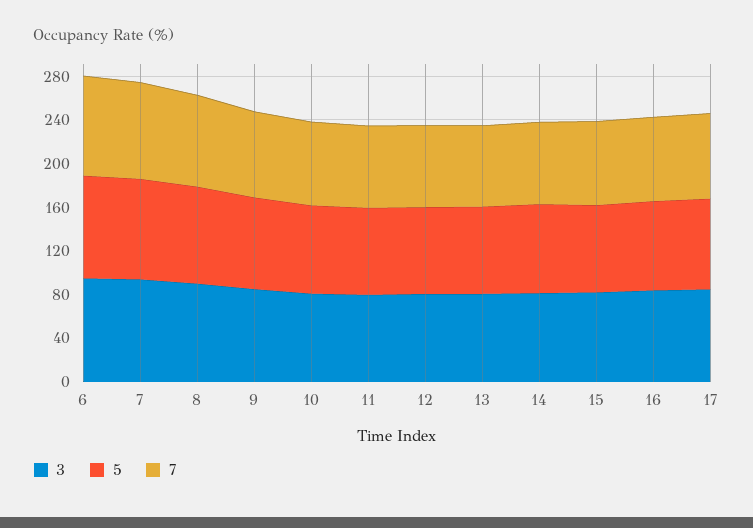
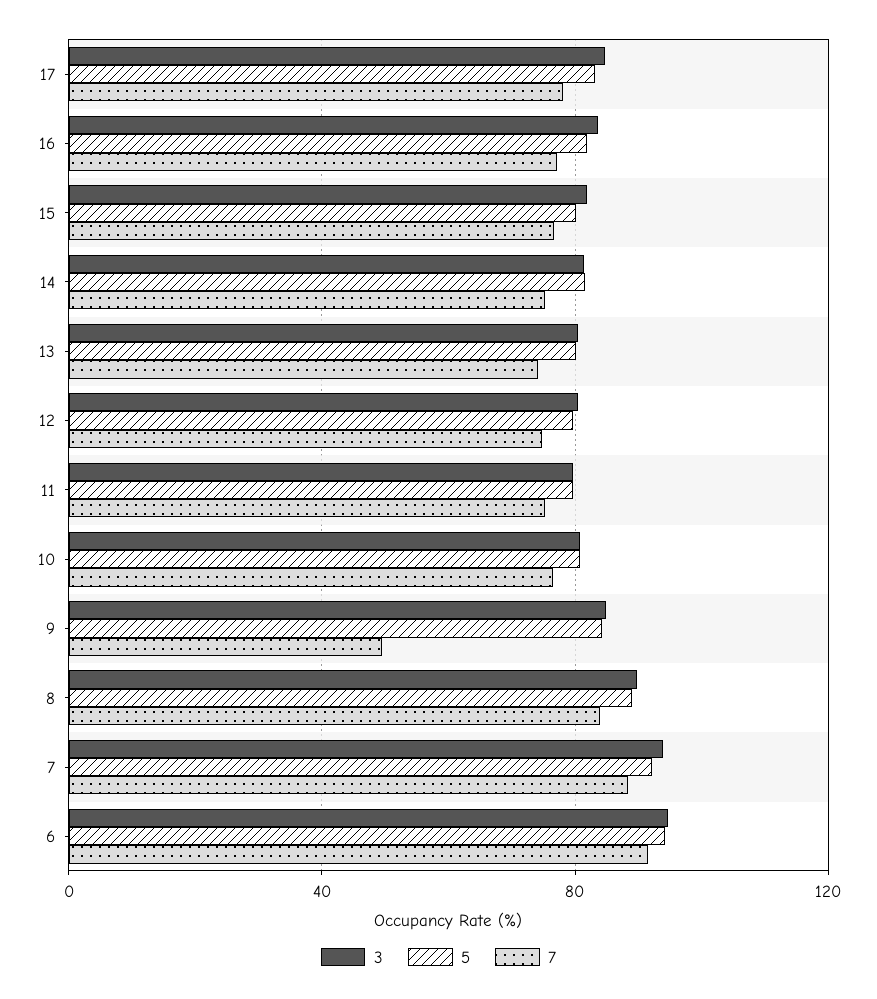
7, 9: 80 -> 50

